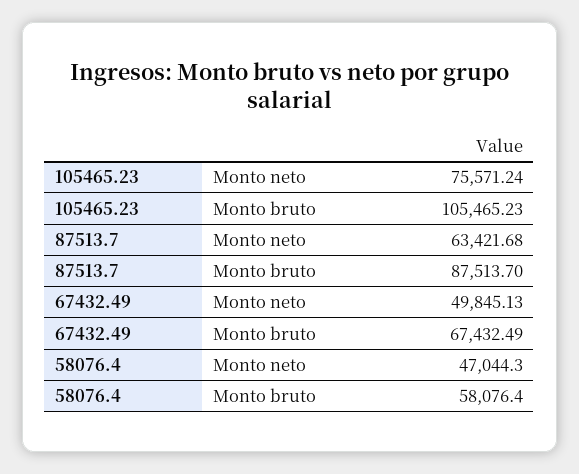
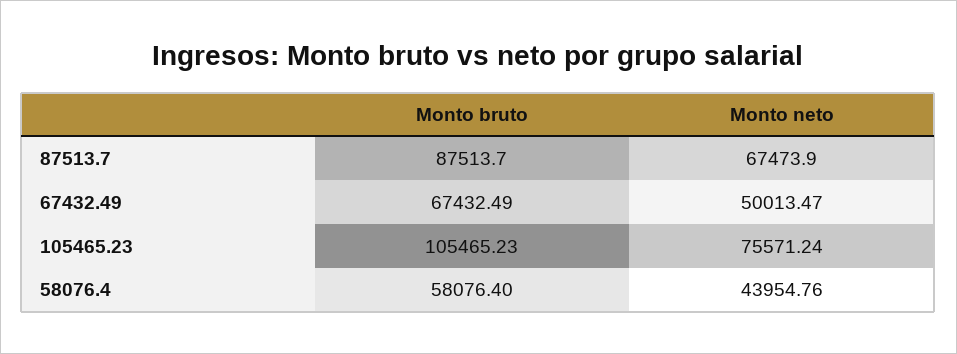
87513.7, Monto neto: 63421.68 -> 67473.9
67432.49, Monto neto: 49845.13 -> 50013.47
58076.4, Monto neto: 47044.3 -> 43954.76

